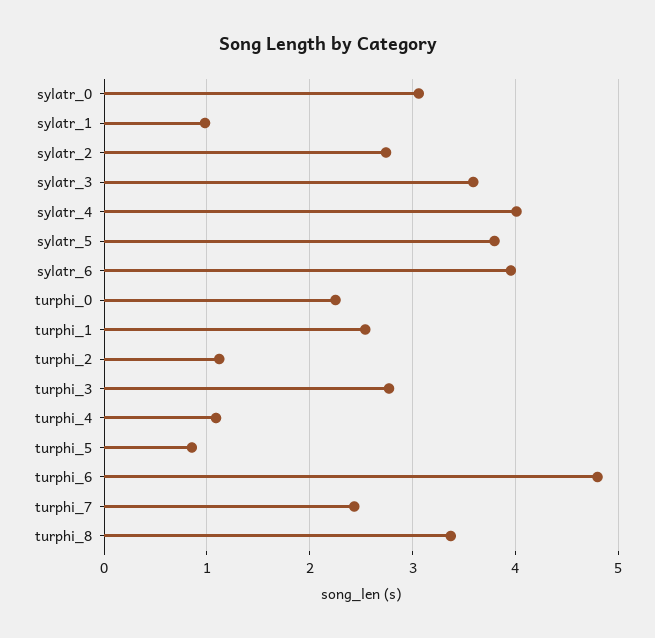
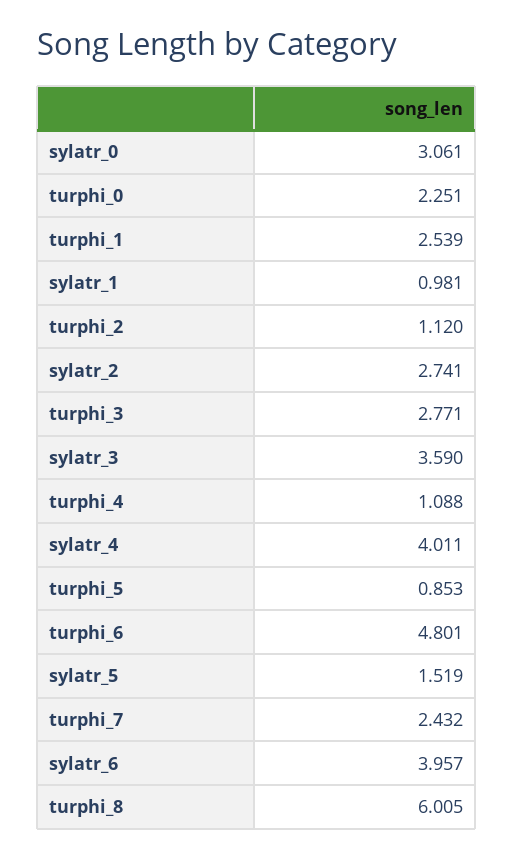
sylatr_5: 3.8 -> 1.519
turphi_8: 3.4 -> 6.005

